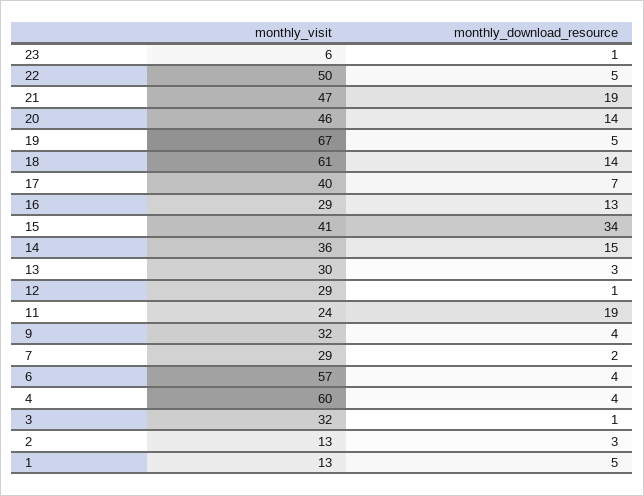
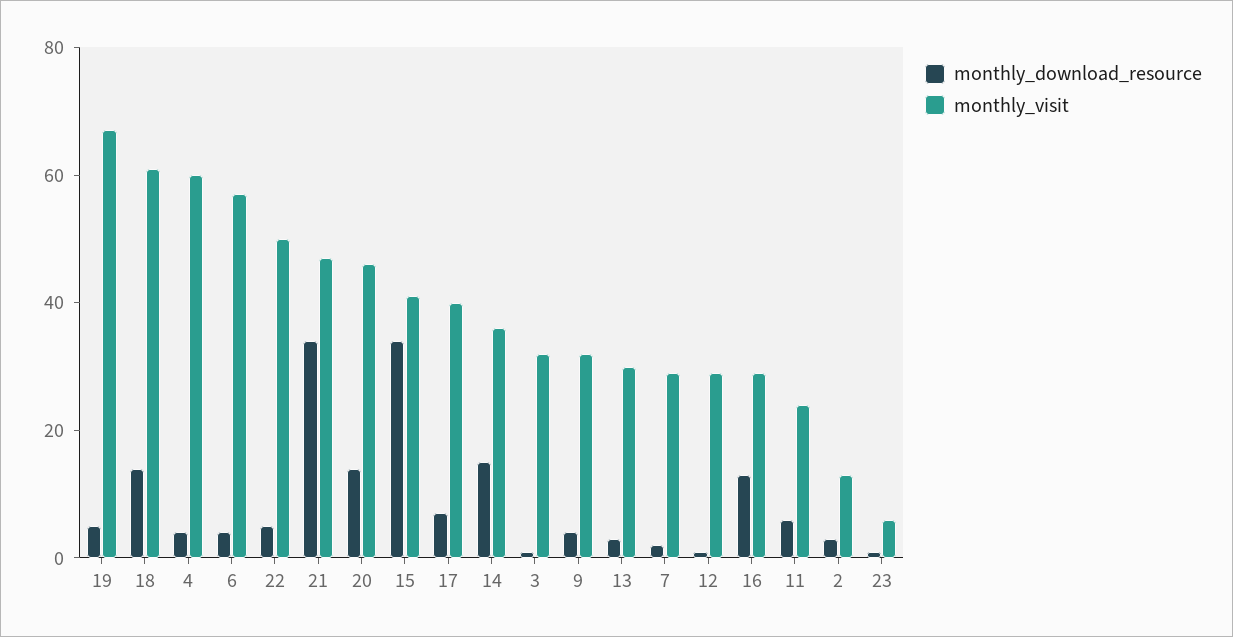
monthly_download_resource, 21: 19 -> 35
monthly_download_resource, 11: 19 -> 5
monthly_visit, 1: 13 -> none
monthly_download_resource, 1: 5 -> none

